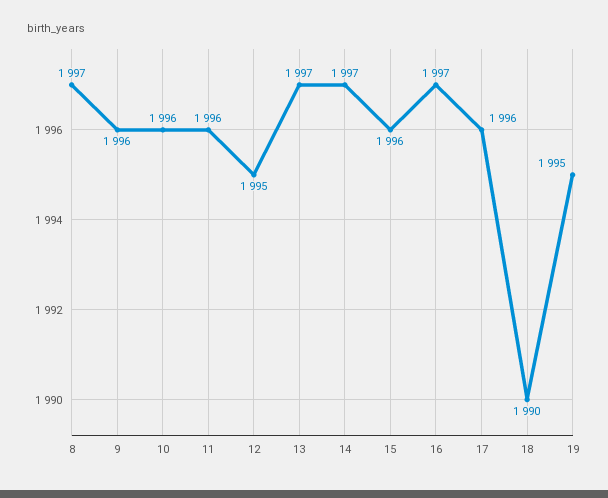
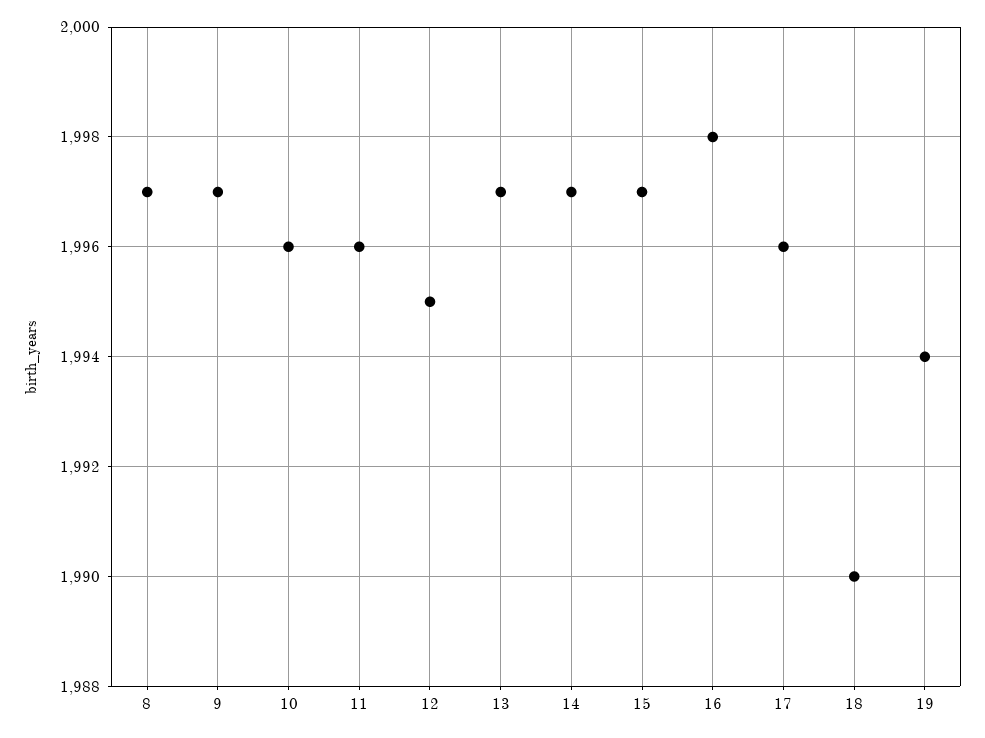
9: 1996 -> 1997
15: 1996 -> 1997
16: 1997 -> 1998
19: 1995 -> 1994

